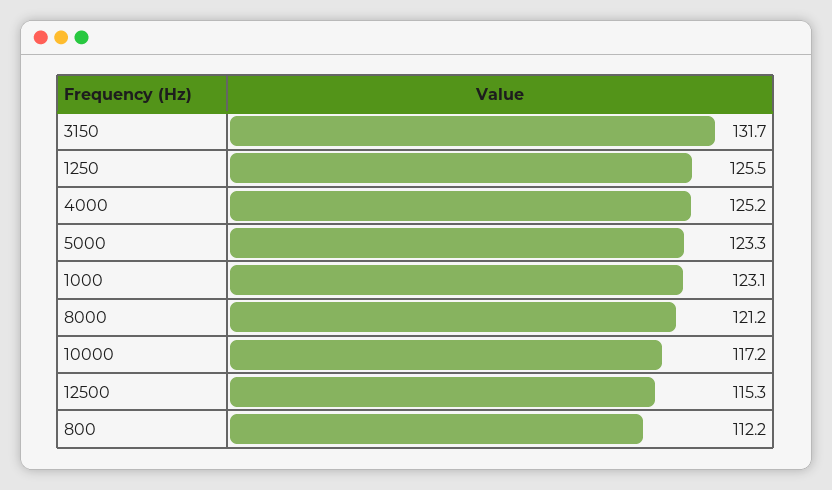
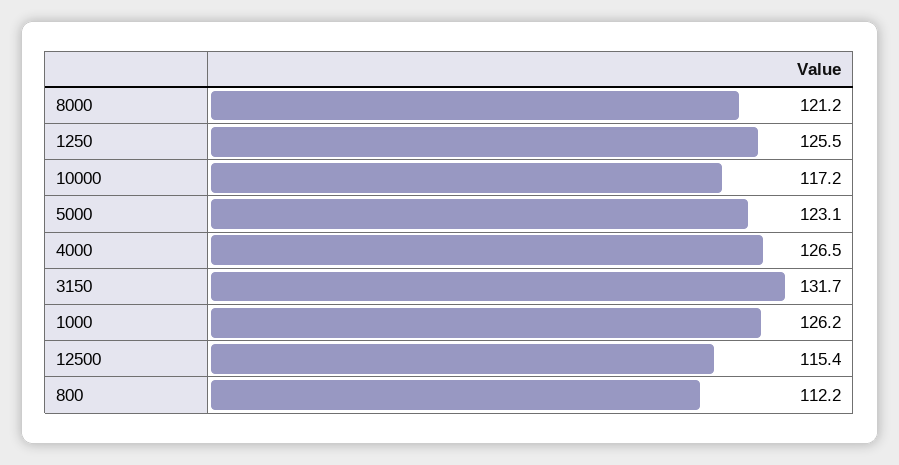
4000: 125.2 -> 126.5
5000: 123.3 -> 123.1
1000: 123.1 -> 126.2
12500: 115.3 -> 115.4

